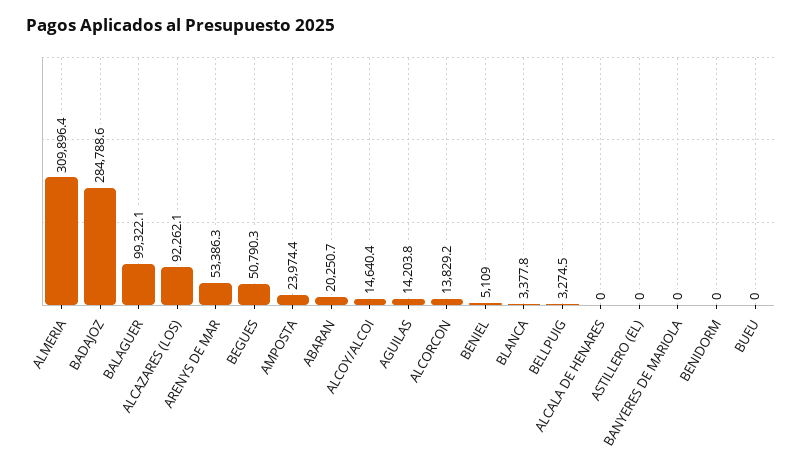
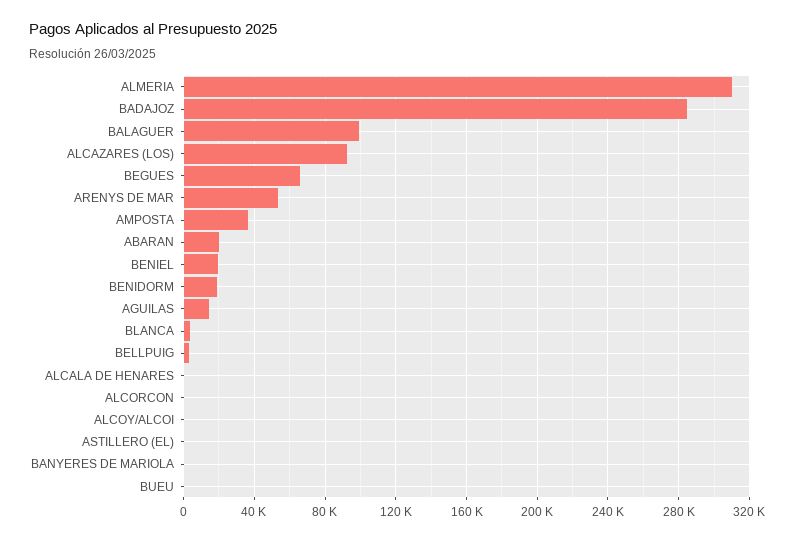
BEGUES: 50790.3 -> 65000
AMPOSTA: 23974.4 -> 35000
ALCOY/ALCOI: 14640.4 -> 0
ALCORCON: 13829.2 -> 0
BENIEL: 5109 -> 20000
BENIDORM: 0 -> 20000

